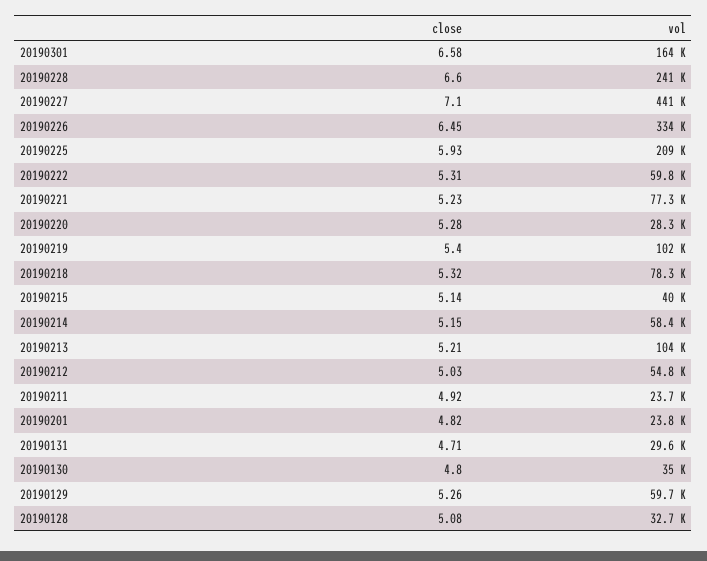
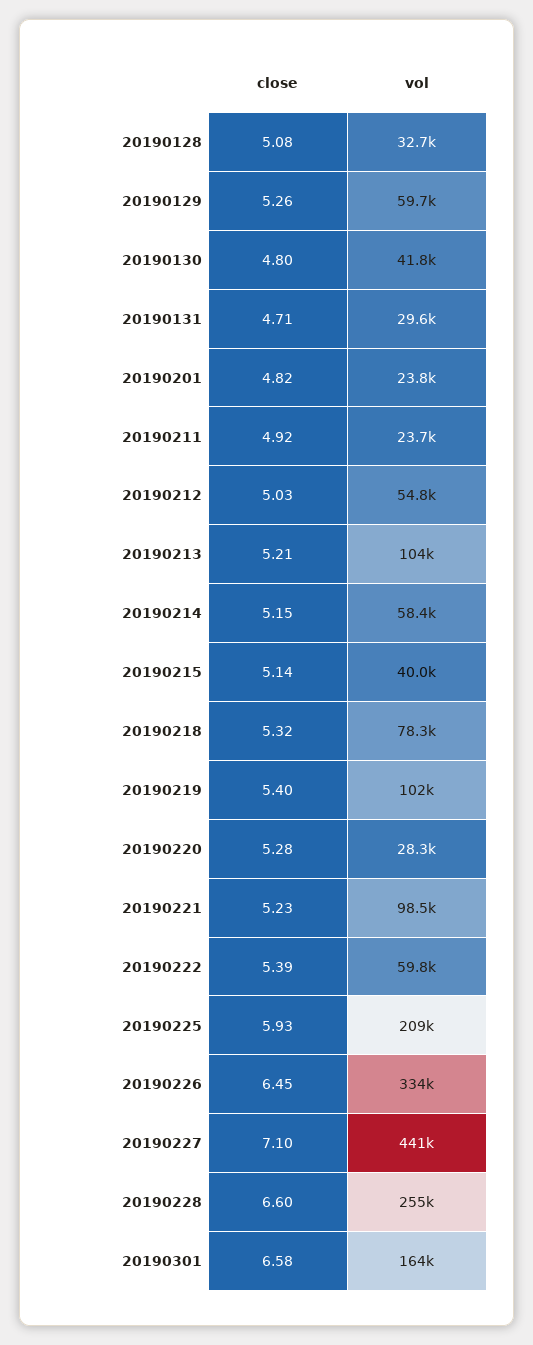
vol, 20190228: 241000 -> 255000
close, 20190222: 5.31 -> 5.39
vol, 20190221: 77300 -> 98500
vol, 20190130: 35000 -> 41800

